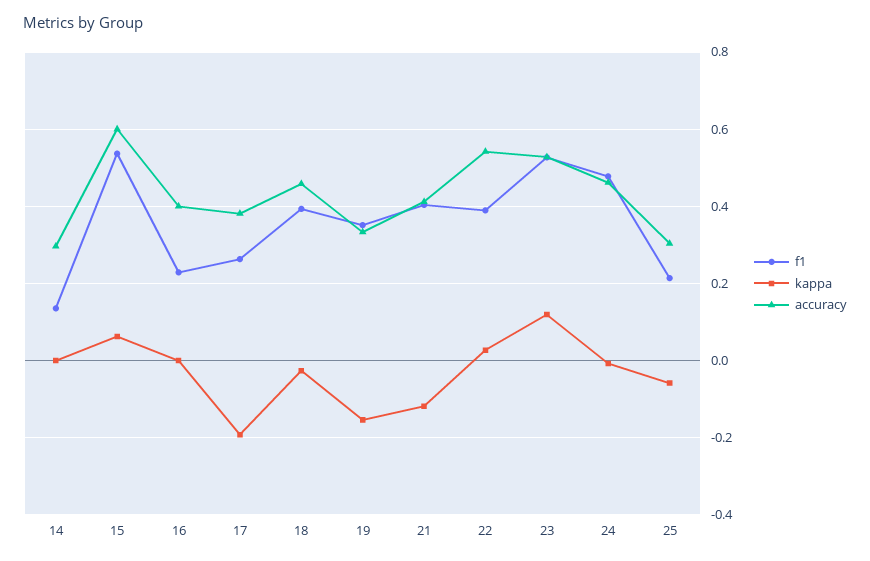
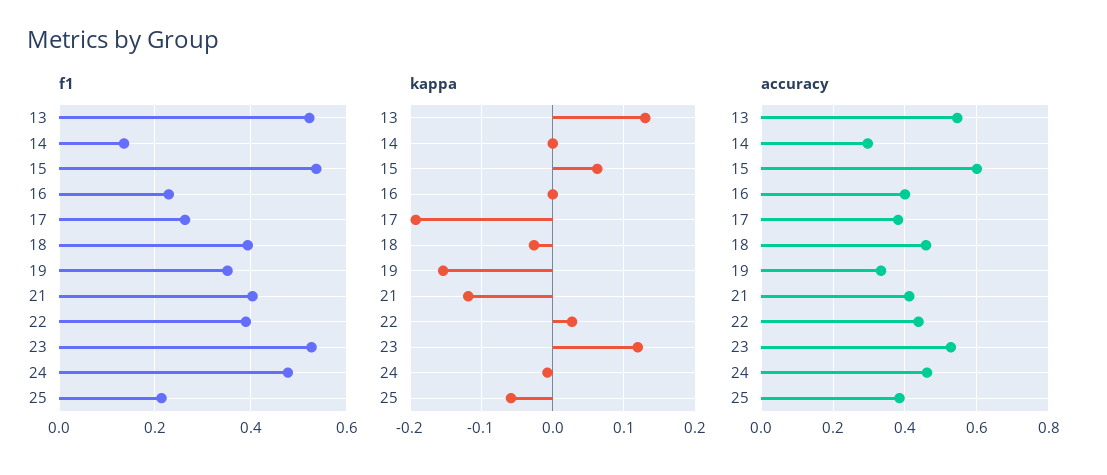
accuracy, 22: 0.54 -> 0.44
accuracy, 25: 0.3 -> 0.38
f1, 13: none -> 0.52
kappa, 13: none -> 0.13
accuracy, 13: none -> 0.54

